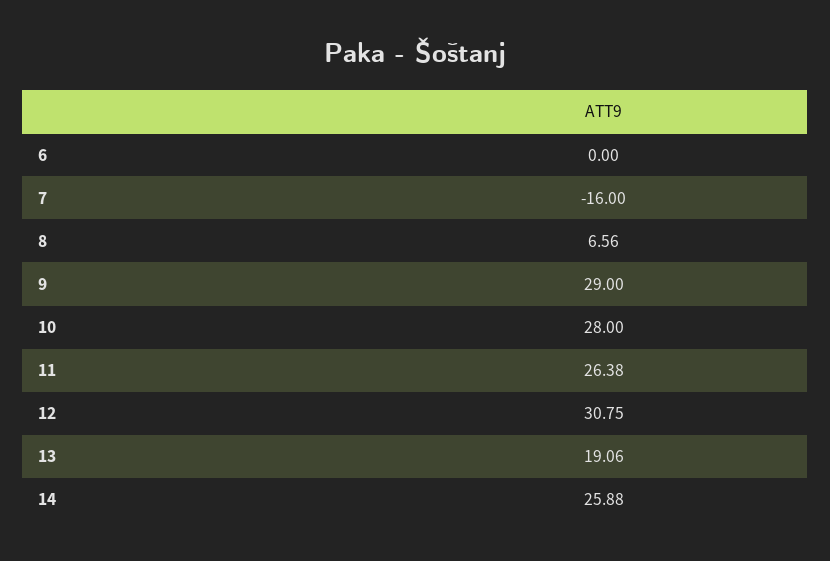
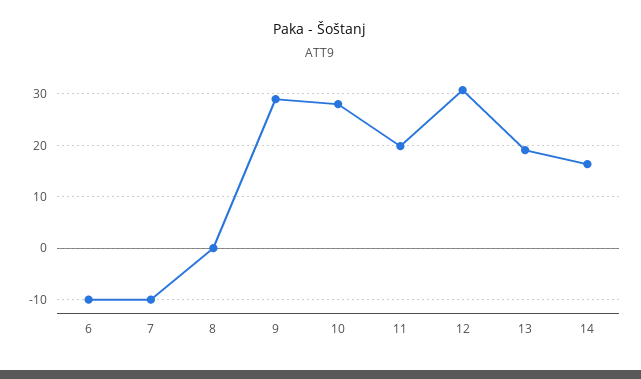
6: 0 -> -10
7: -16 -> -10
8: 6.56 -> 0
11: 26.38 -> 20
14: 25.88 -> 16

